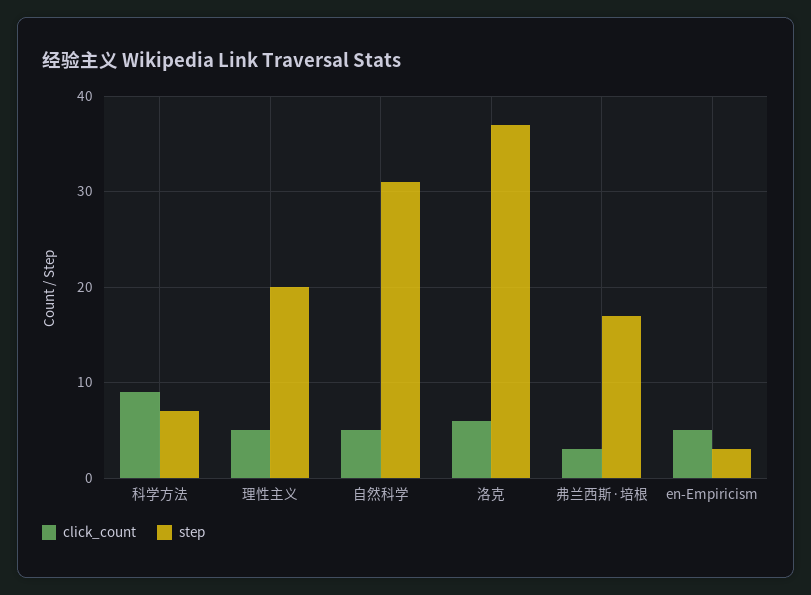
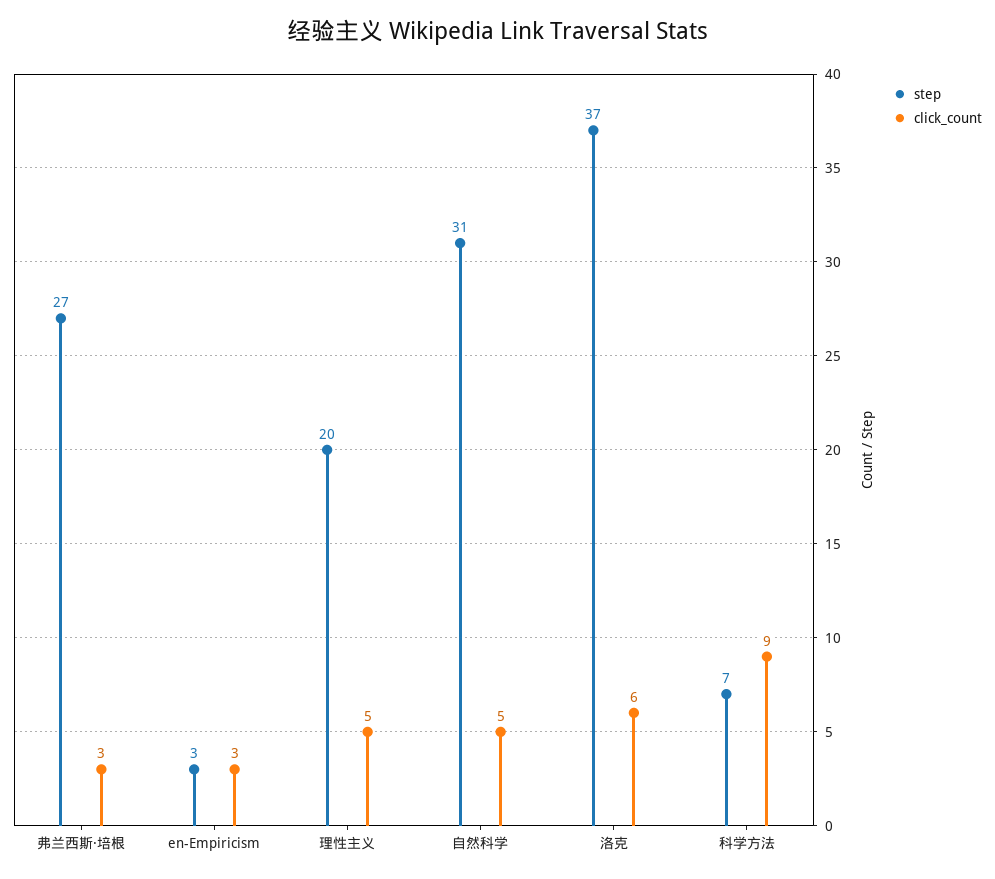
step, 弗兰西斯·培根: 17 -> 27
click_count, en-Empiricism: 5 -> 3

